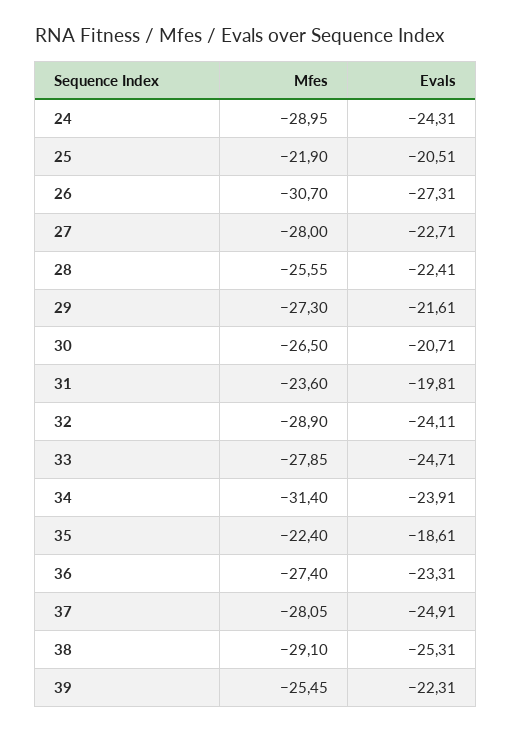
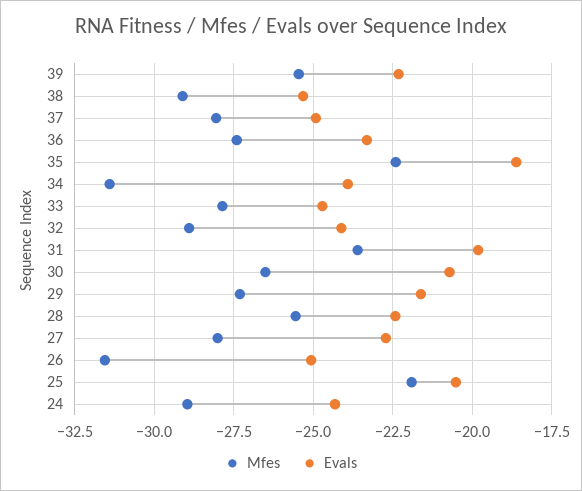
Mfes, 26: -30.7 -> -31.5
Evals, 26: -27.31 -> -25

